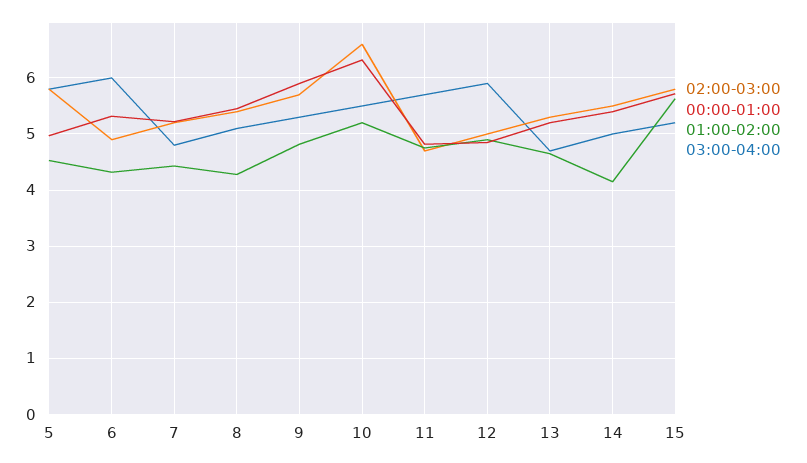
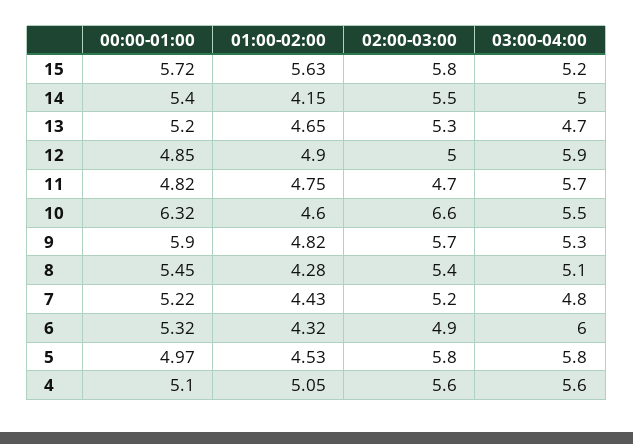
01:00-02:00, 10: 5.2 -> 4.6
00:00-01:00, 4: none -> 5.1
01:00-02:00, 4: none -> 5.05
02:00-03:00, 4: none -> 5.6
03:00-04:00, 4: none -> 5.6

